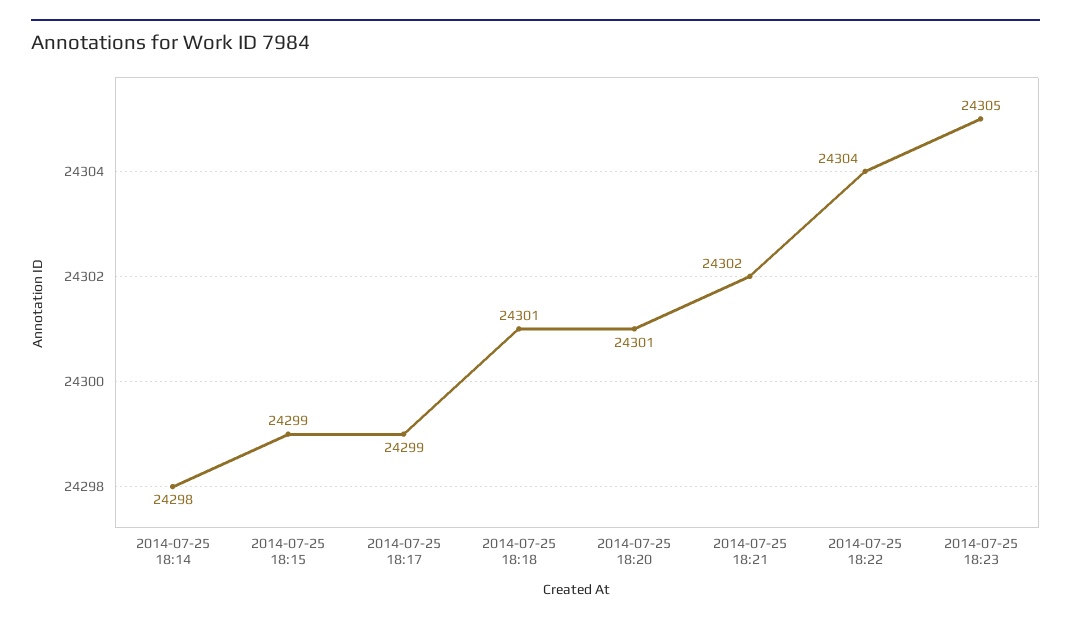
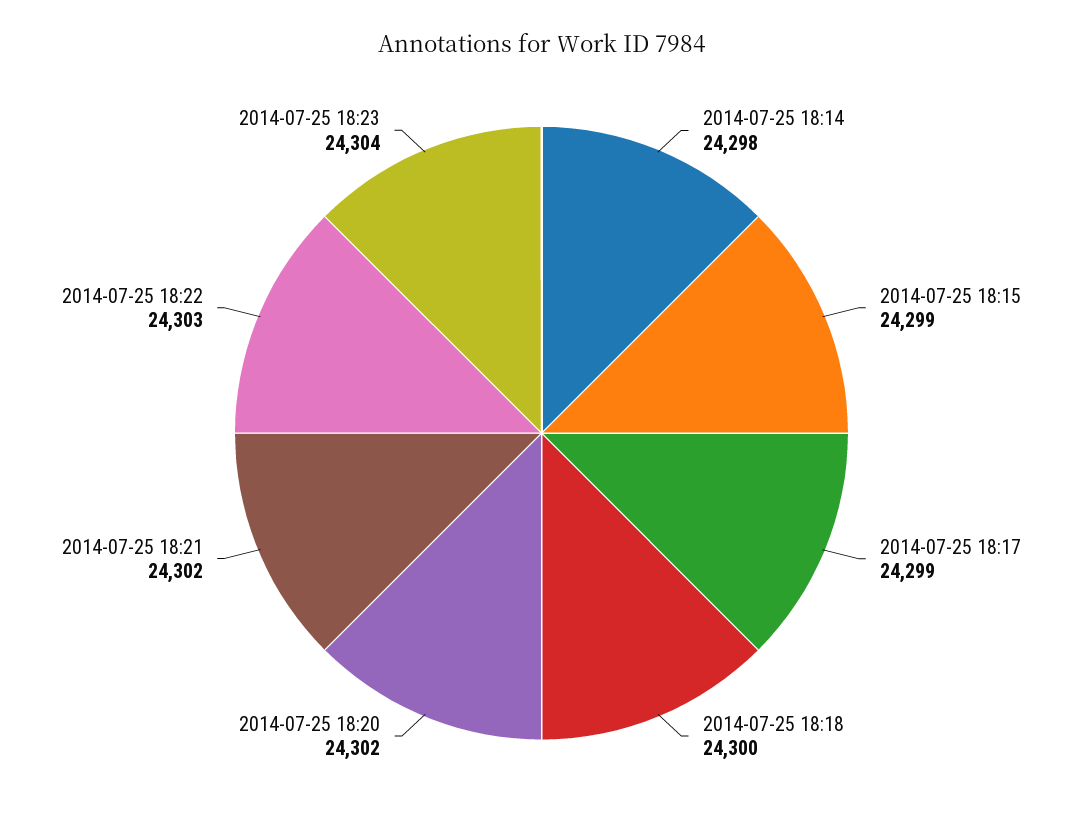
2014-07-25 18:18: 24301 -> 24300
2014-07-25 18:20: 24301 -> 24302
2014-07-25 18:22: 24304 -> 24303
2014-07-25 18:23: 24305 -> 24304

